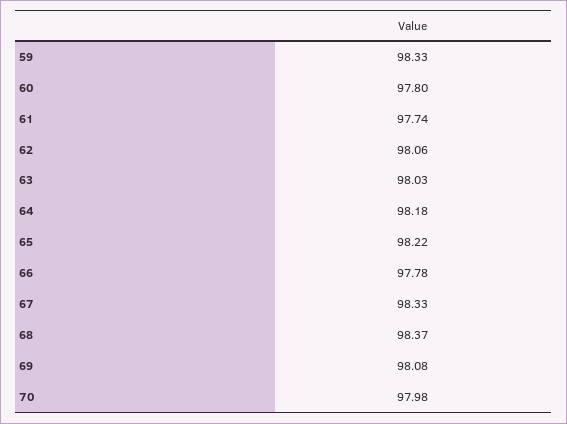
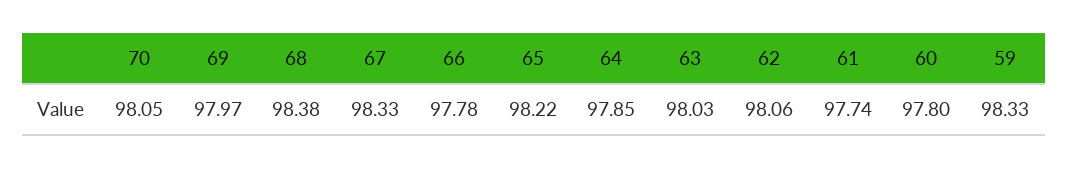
64: 98.18 -> 97.85
68: 98.37 -> 98.38
69: 98.08 -> 97.97
70: 97.98 -> 98.05

